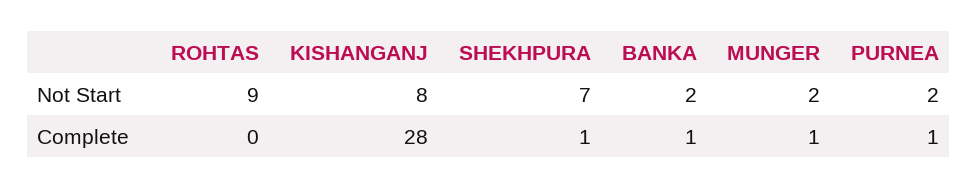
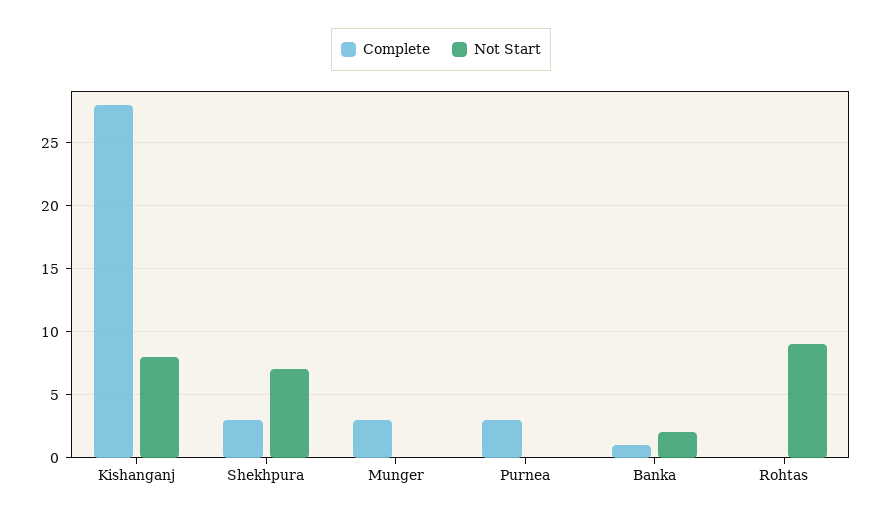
Not Start, MUNGER: 2 -> 0
Not Start, PURNEA: 2 -> 0
Complete, SHEKHPURA: 1 -> 3
Complete, MUNGER: 1 -> 3
Complete, PURNEA: 1 -> 3

